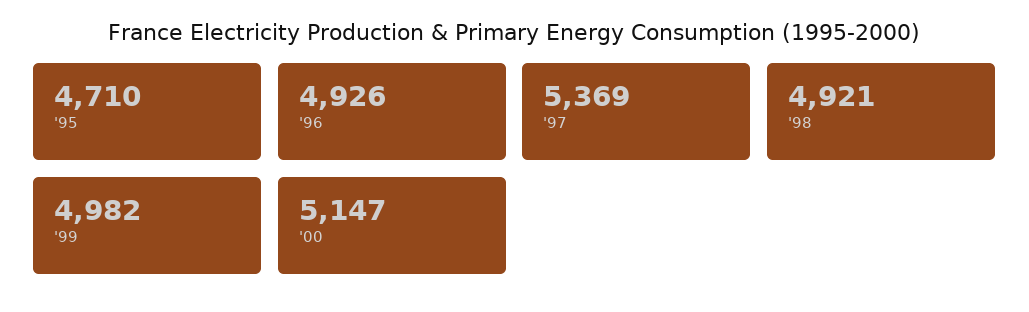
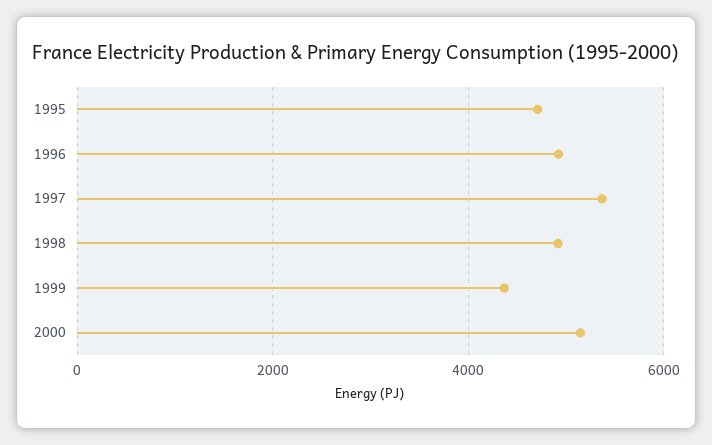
'99: 4982 -> 4400

